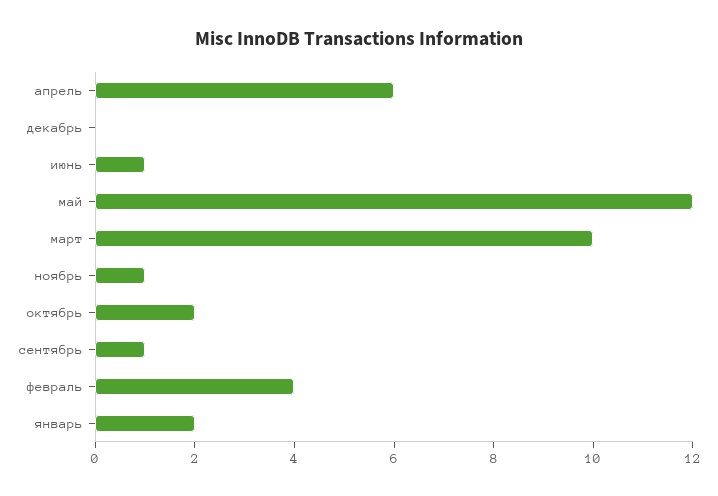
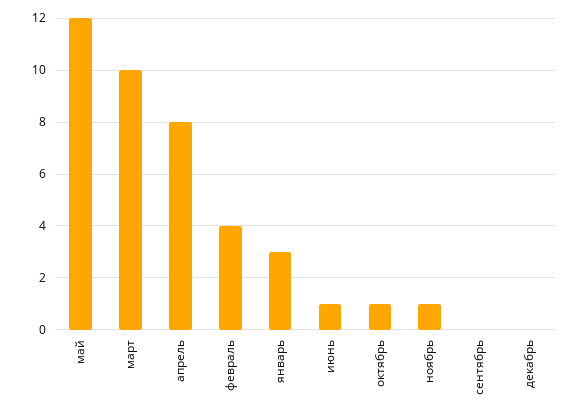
апрель: 6 -> 8
октябрь: 2 -> 1
сентябрь: 1 -> 0
январь: 2 -> 3

